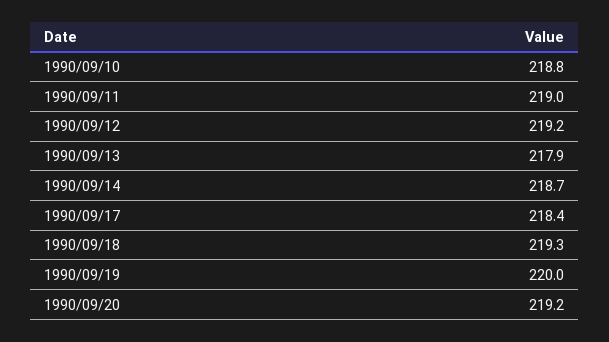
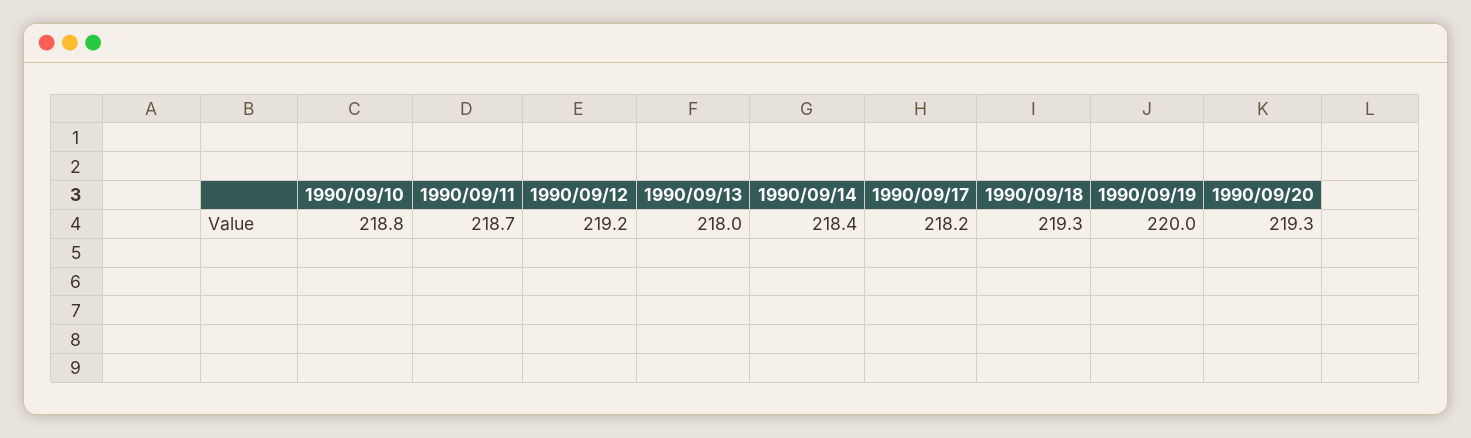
1990/09/11: 219 -> 218.7
1990/09/13: 217.9 -> 218
1990/09/14: 218.7 -> 218.4
1990/09/17: 218.4 -> 218.2
1990/09/20: 219.2 -> 219.3

